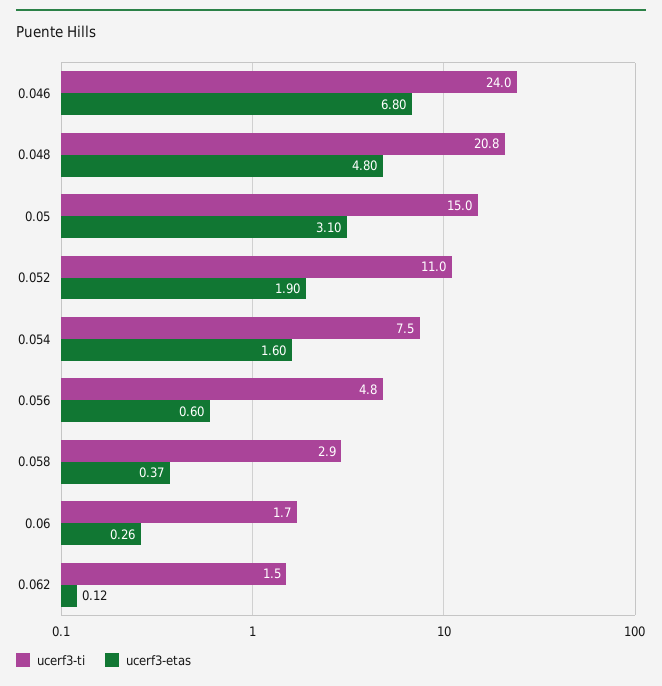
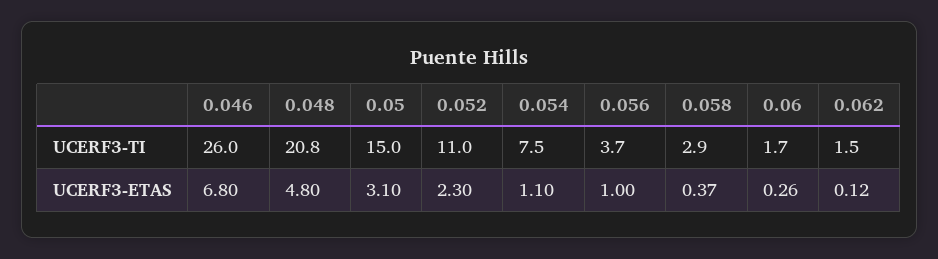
ucerf3-ti, 0.046: 24 -> 26
ucerf3-etas, 0.052: 1.9 -> 2.3
ucerf3-etas, 0.054: 1.6 -> 1.1
ucerf3-ti, 0.056: 4.8 -> 3.7
ucerf3-etas, 0.056: 0.6 -> 1

